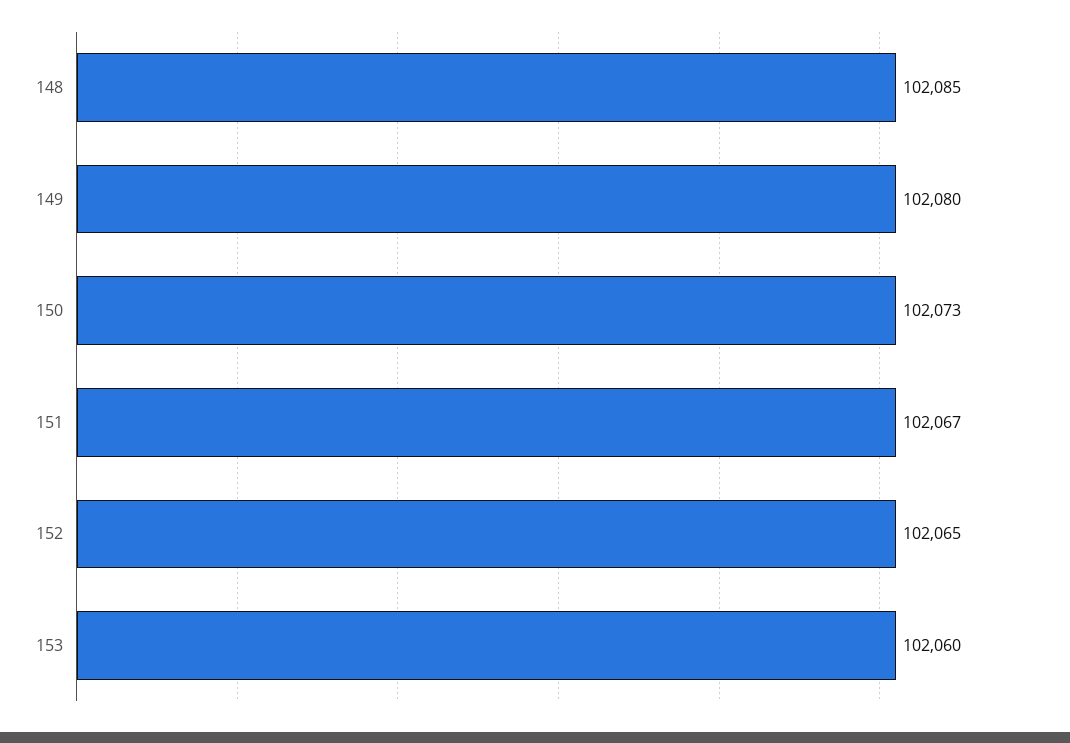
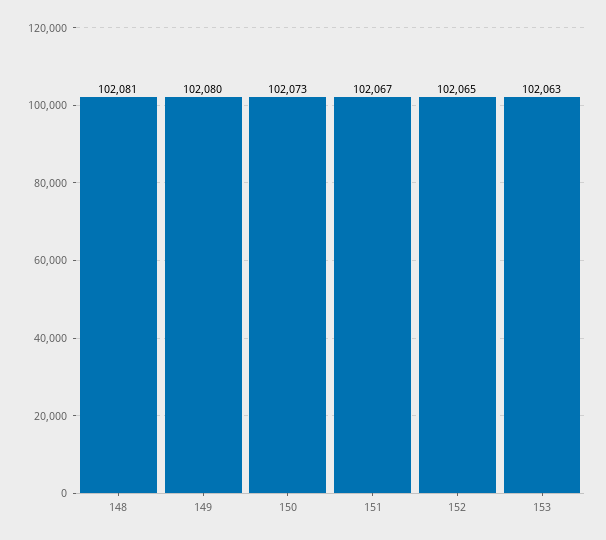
148: 102085 -> 102081
153: 102060 -> 102063

